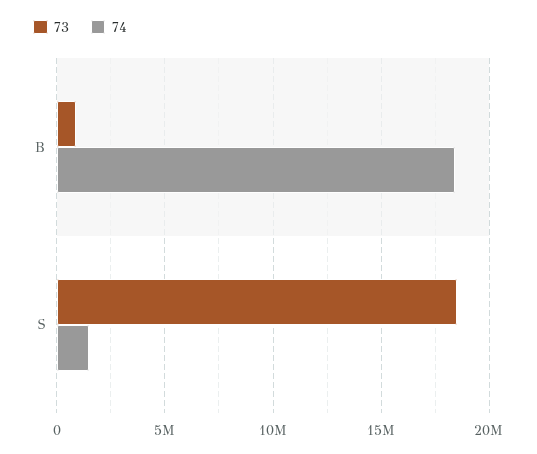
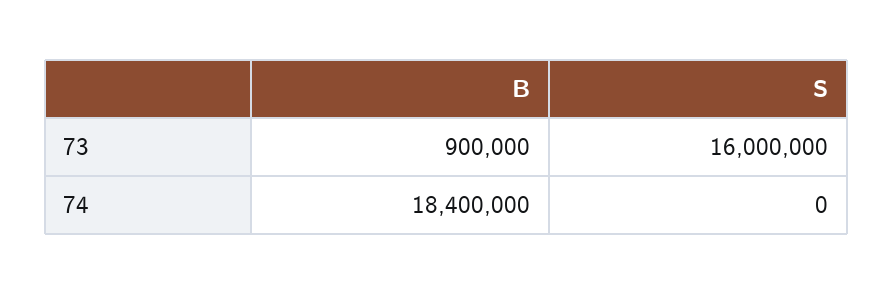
73, S: 18500000 -> 16000000
74, S: 1500000 -> 0

